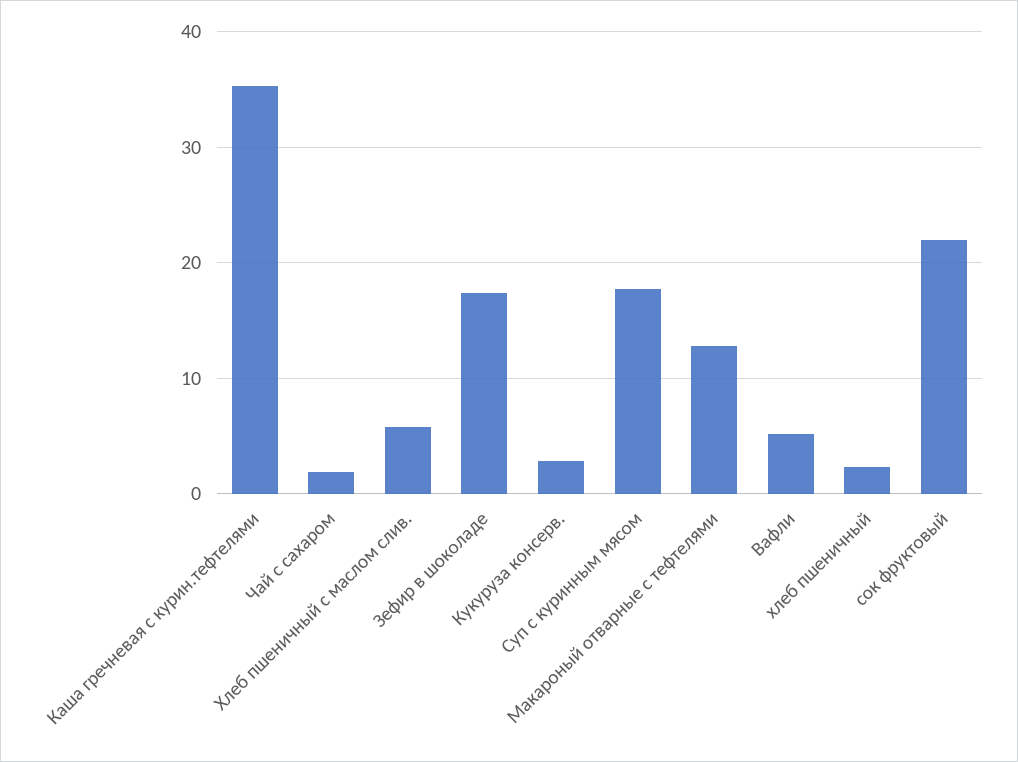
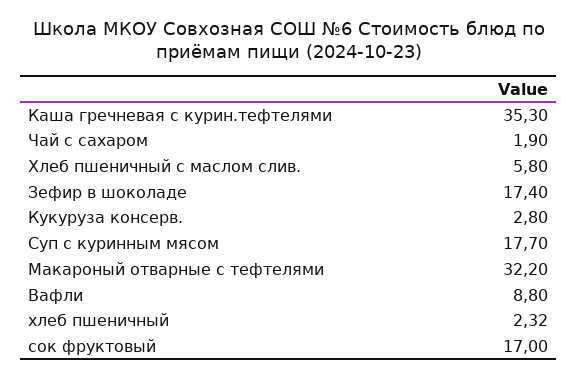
Макароный отварные с тефтелями: 13 -> 32.2
Вафли: 5 -> 8.8
сок фруктовый: 22 -> 17

